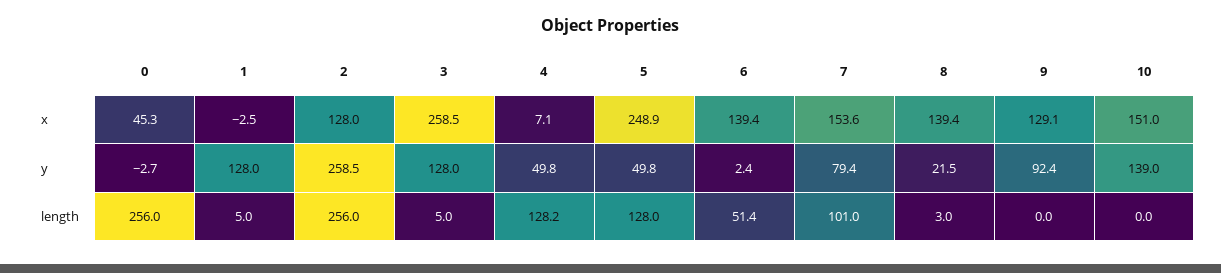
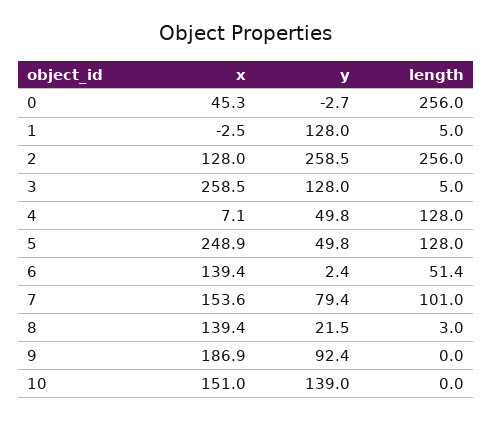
9, x: 129.1 -> 186.9
4, length: 128.2 -> 128

